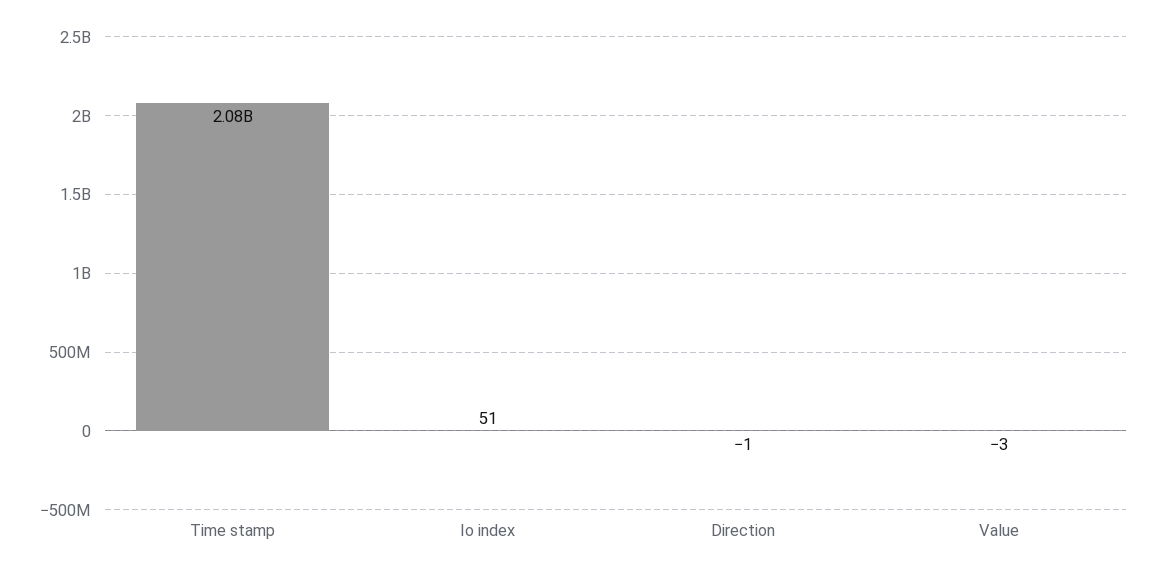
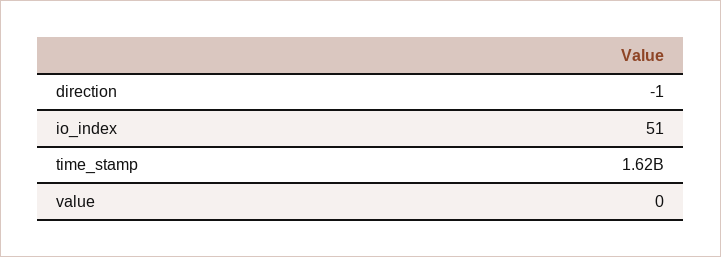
Time stamp: 2080000000 -> 1620000000
Value: -3 -> 0

